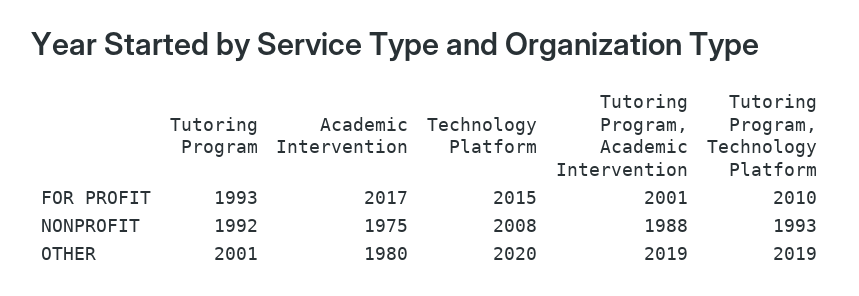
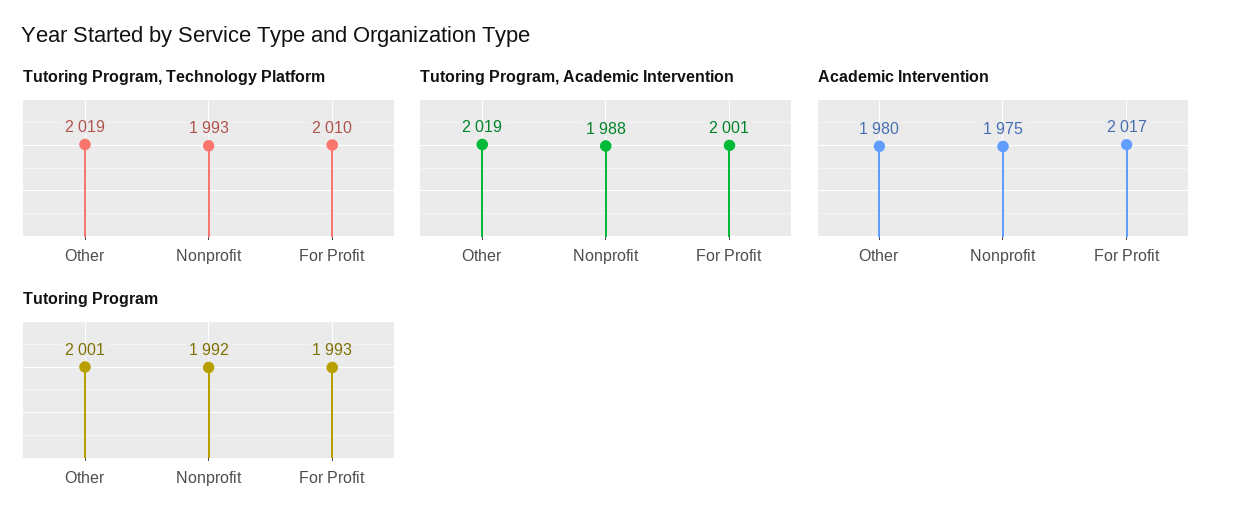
Technology Platform, FOR PROFIT: 2015 -> none
Technology Platform, NONPROFIT: 2008 -> none
Technology Platform, OTHER: 2020 -> none

